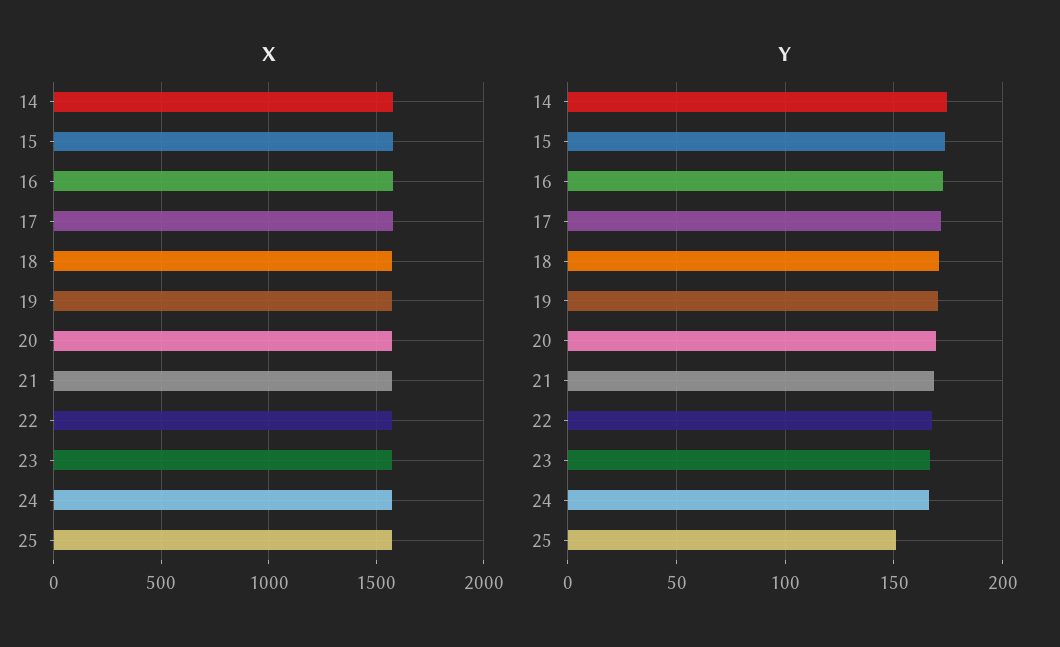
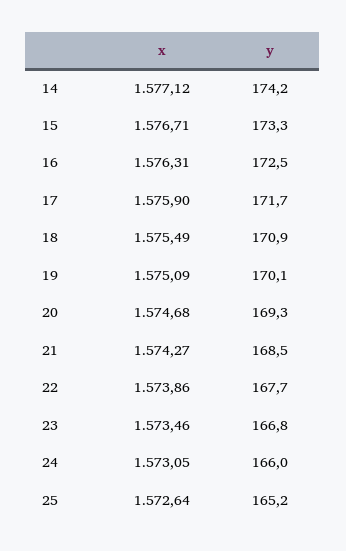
Y, 25: 150 -> 165.2

